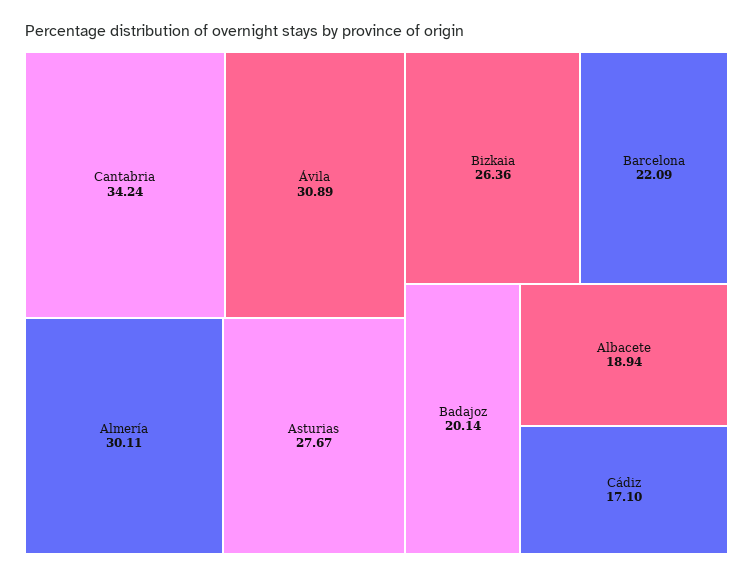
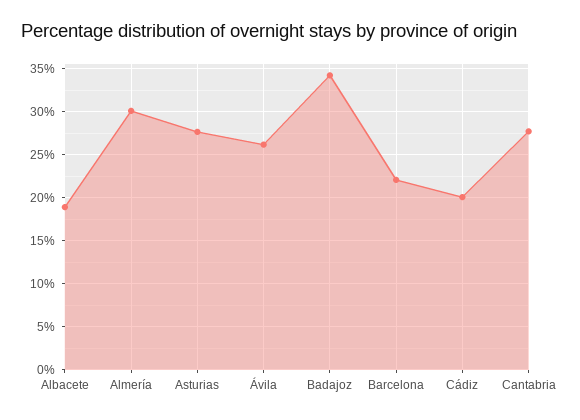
Cantabria: 34.24 -> 28
Ávila: 30.89 -> 26
Bizkaia: 26.36 -> none
Badajoz: 20.14 -> 34
Cádiz: 17.1 -> 20

